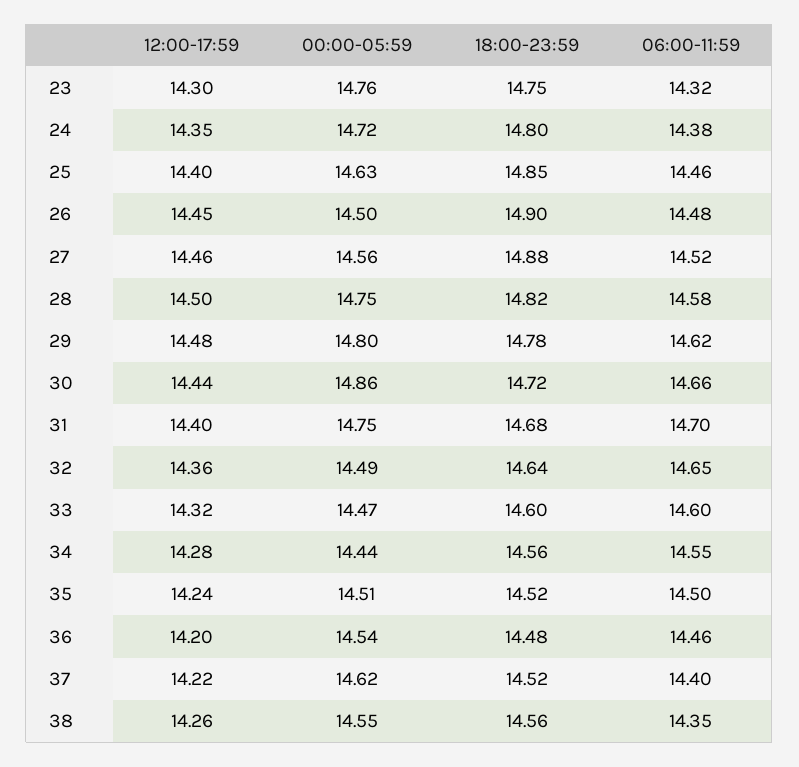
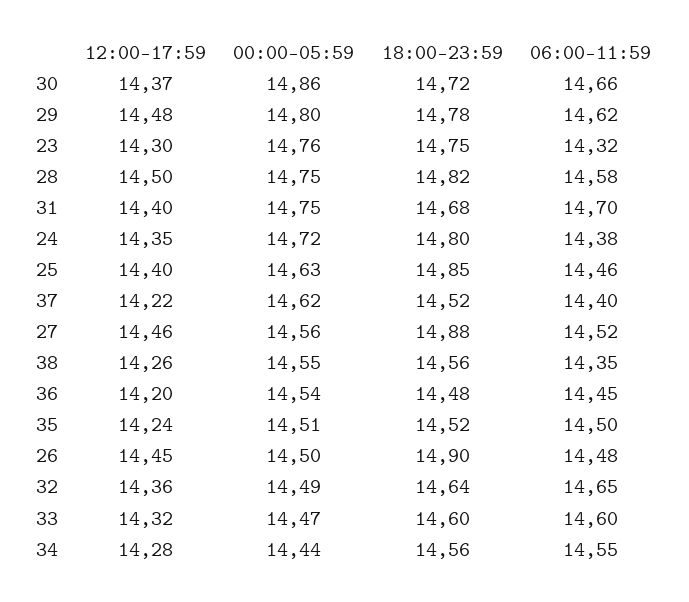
12:00-17:59, 30: 14.44 -> 14.37
06:00-11:59, 36: 14.46 -> 14.45

